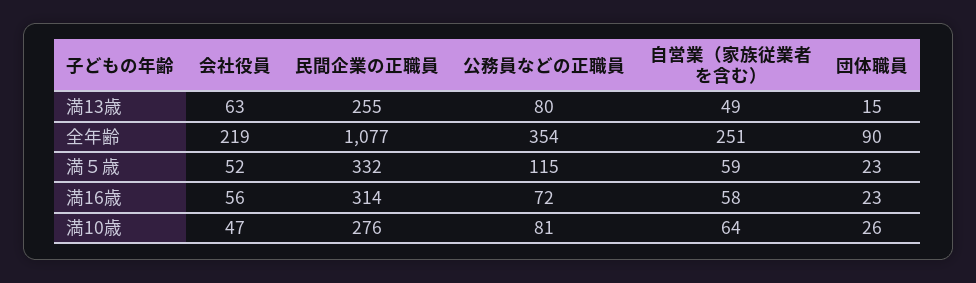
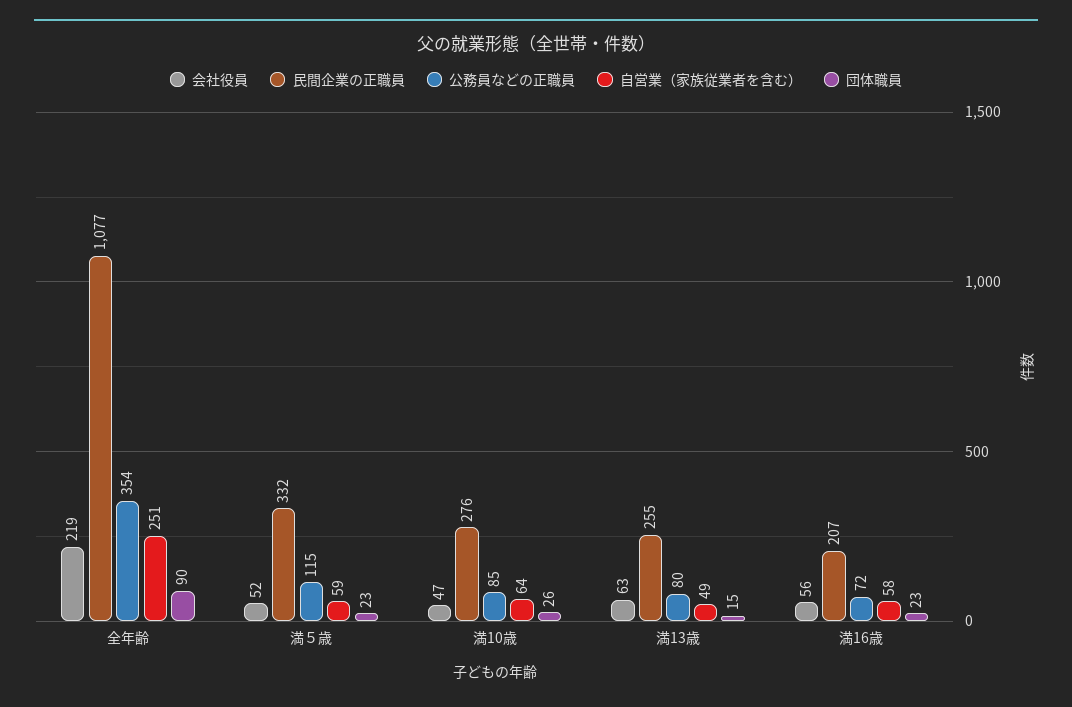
民間企業の正職員, 満16歳: 314 -> 207
公務員などの正職員, 満10歳: 81 -> 85

